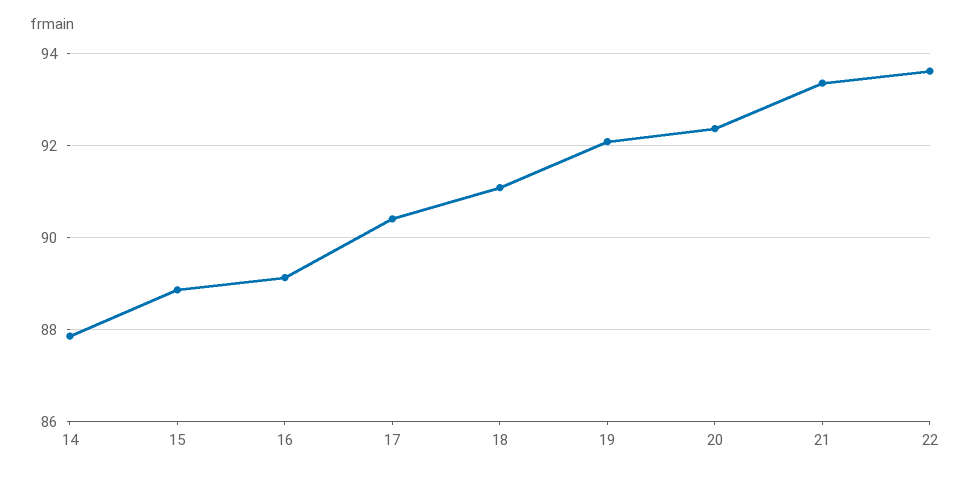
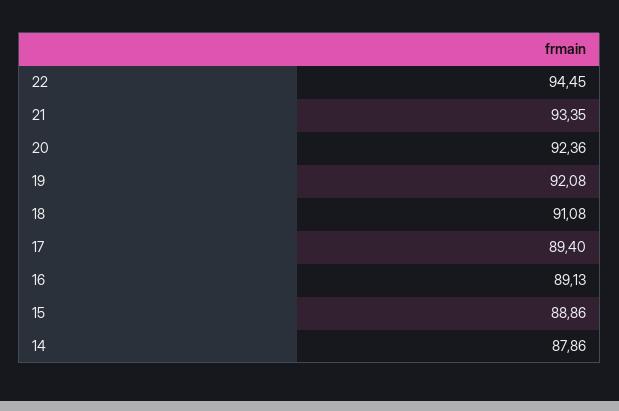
17: 90.4 -> 89.4
22: 93.6 -> 94.45

